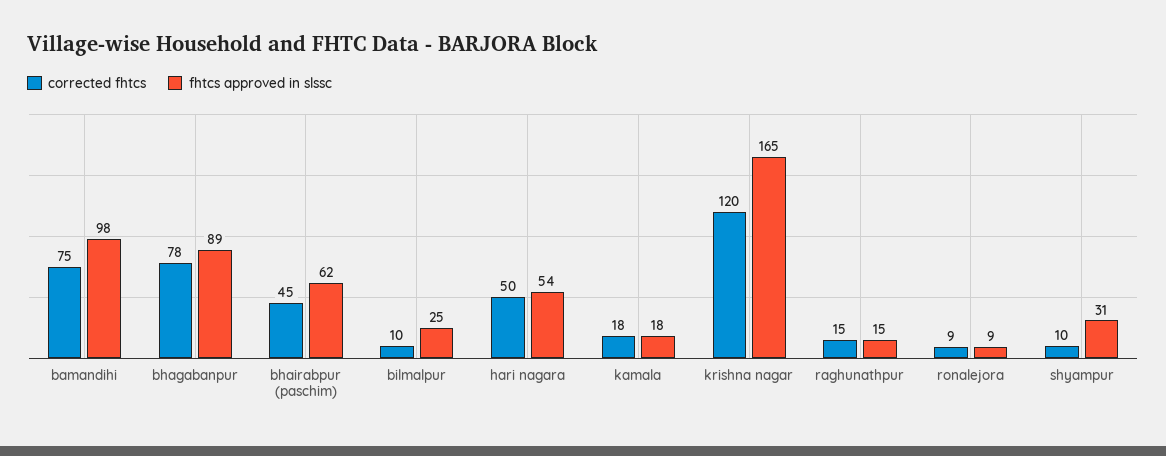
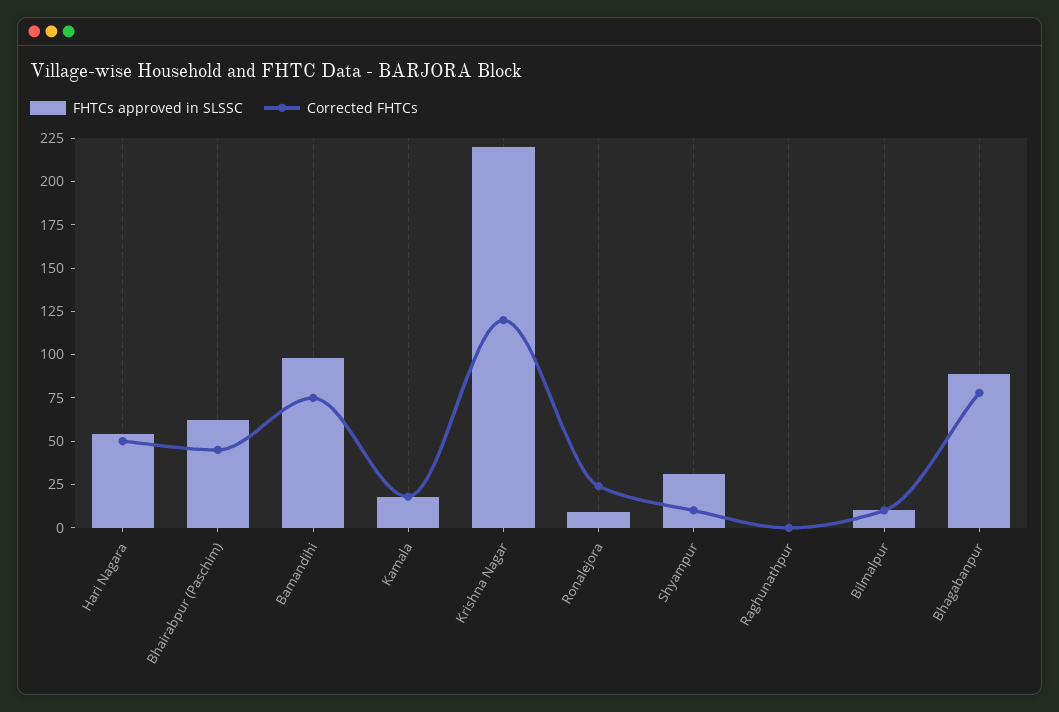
fhtcs approved in slssc, bilmalpur: 25 -> 10
fhtcs approved in slssc, krishna nagar: 165 -> 220
corrected fhtcs, raghunathpur: 15 -> 0
fhtcs approved in slssc, raghunathpur: 15 -> 0
corrected fhtcs, ronalejora: 9 -> 25

